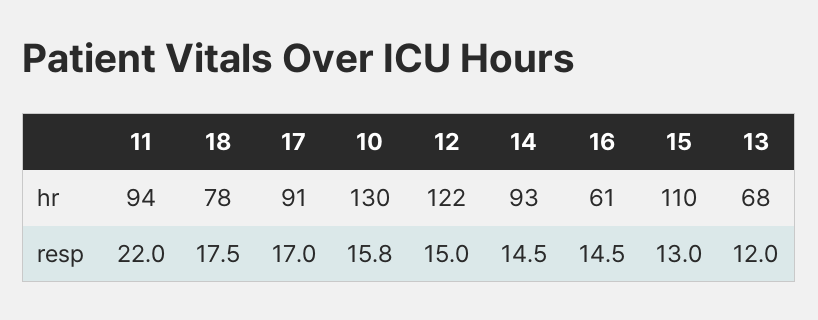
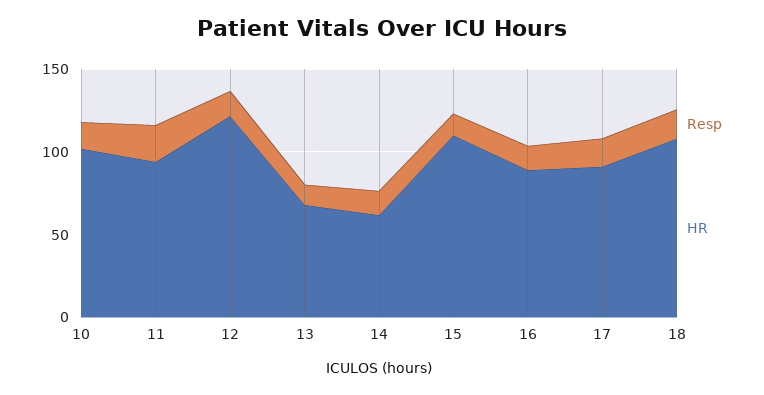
hr, 18: 78 -> 110
hr, 10: 130 -> 100
hr, 14: 93 -> 60
hr, 16: 61 -> 90

